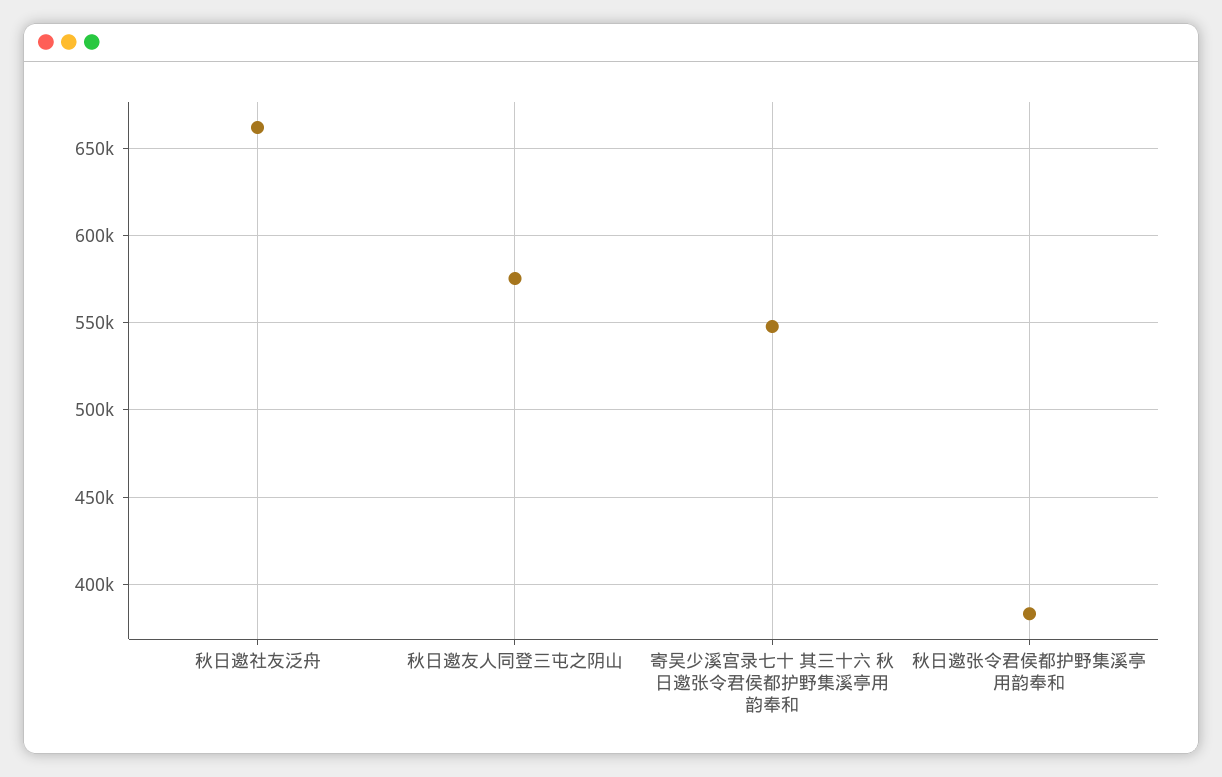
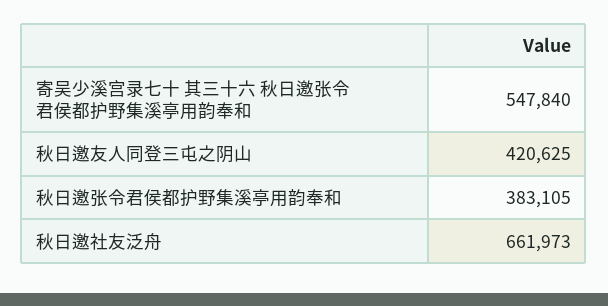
秋日邀友人同登三屯之阴山: 575000 -> 420625

